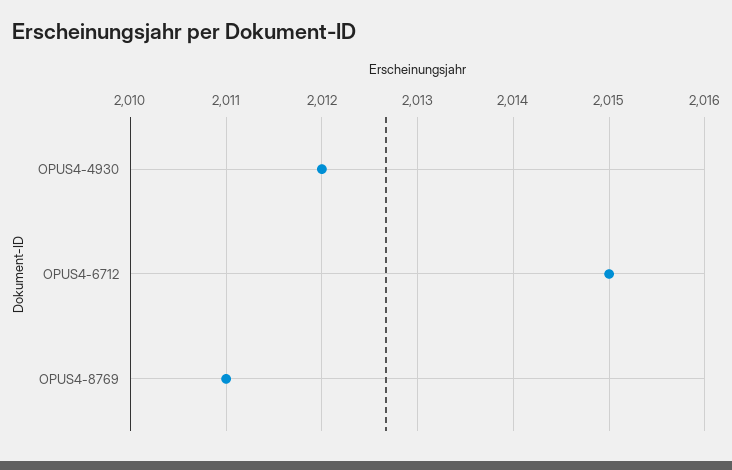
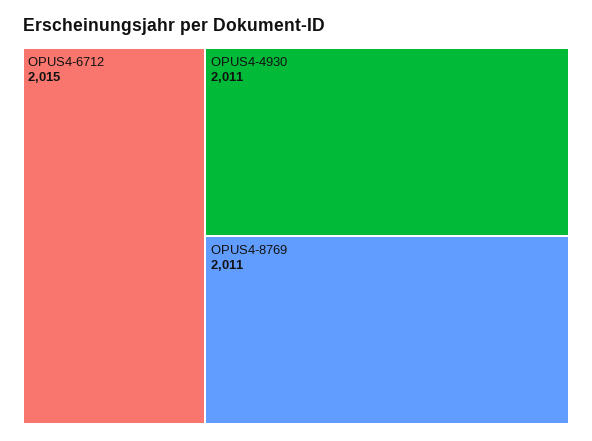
OPUS4-4930: 2012 -> 2011

